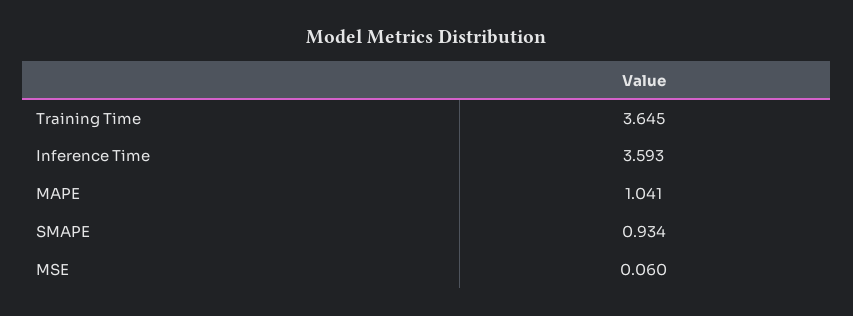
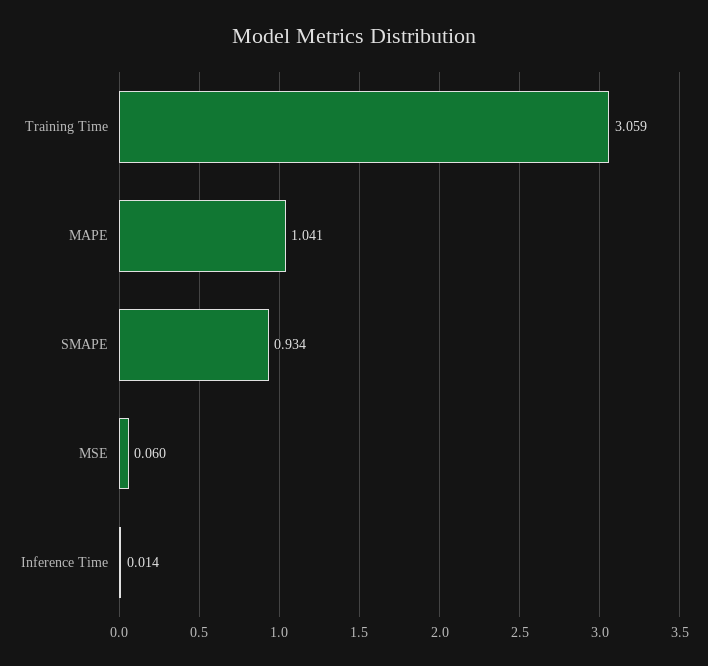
Training Time: 3.645 -> 3.059
Inference Time: 3.593 -> 0.014

